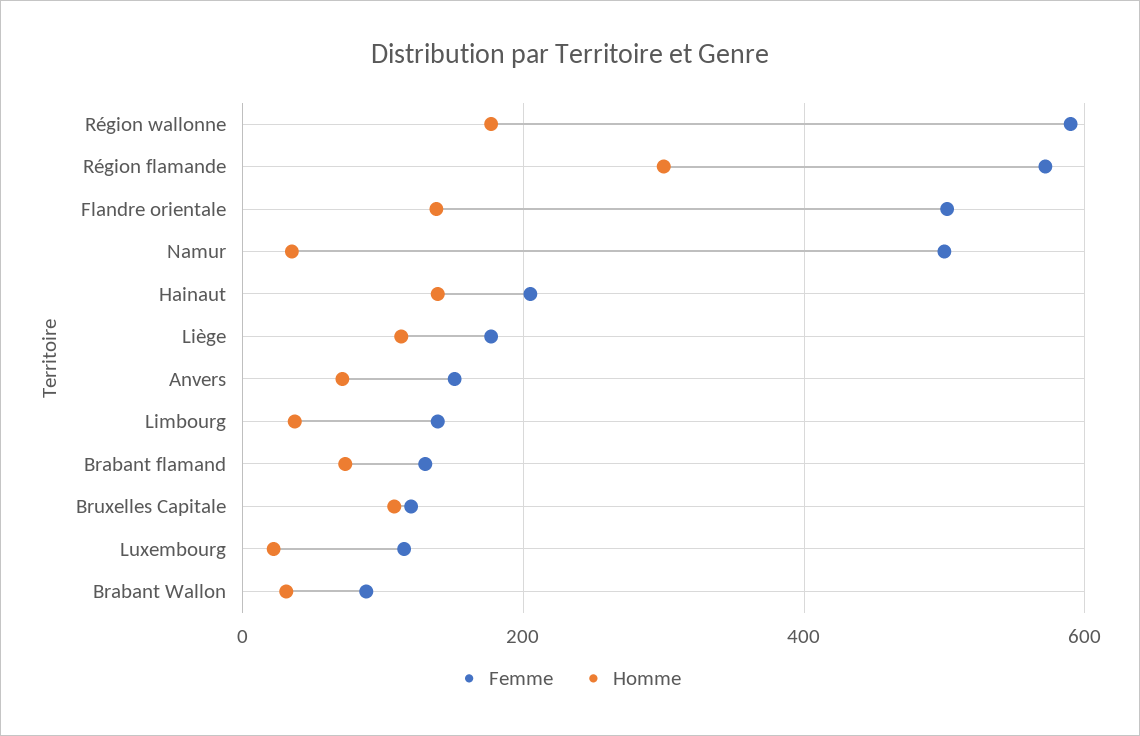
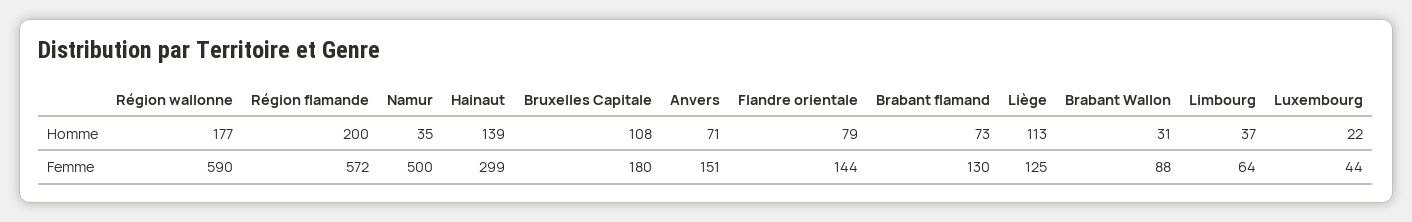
Homme, Région flamande: 300 -> 200
Femme, Flandre orientale: 500 -> 144
Homme, Flandre orientale: 140 -> 79
Femme, Hainaut: 200 -> 299
Femme, Liège: 180 -> 125
Femme, Limbourg: 140 -> 64
Femme, Bruxelles Capitale: 120 -> 180
Femme, Luxembourg: 120 -> 44

